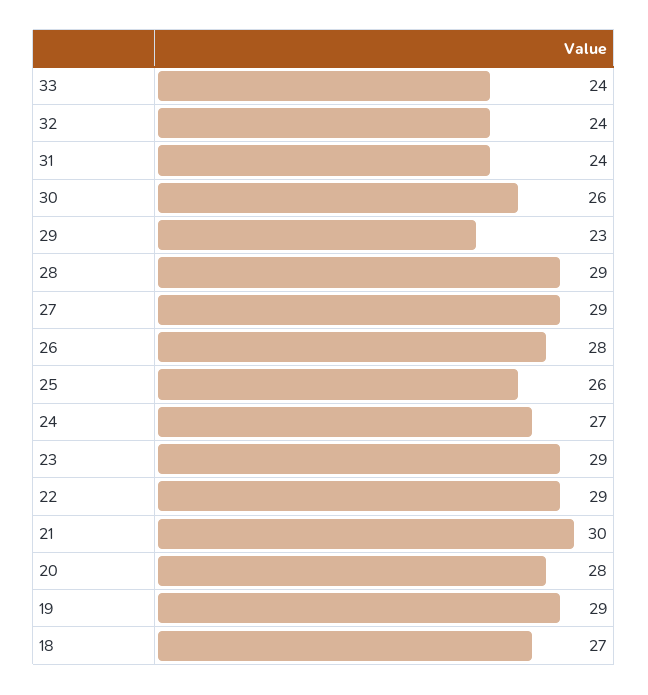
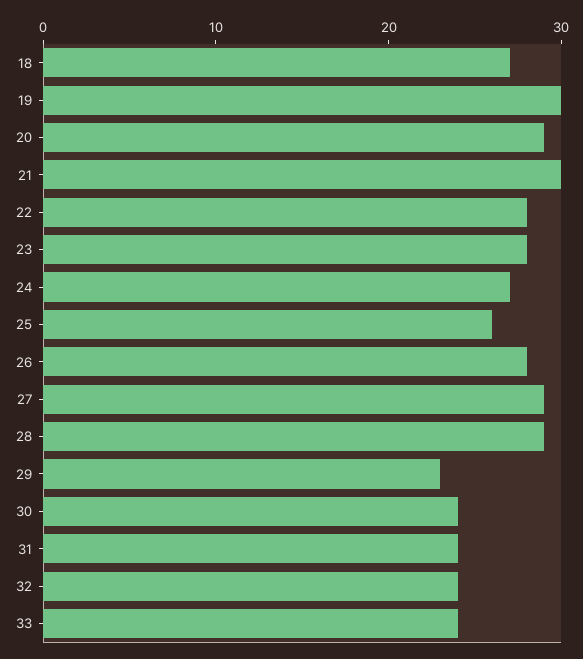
30: 26 -> 24
23: 29 -> 28
22: 29 -> 28
20: 28 -> 29
19: 29 -> 30

